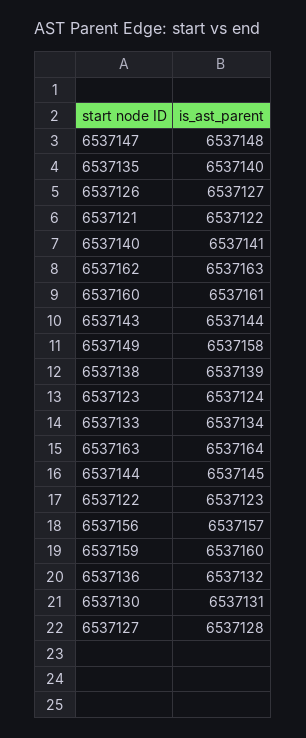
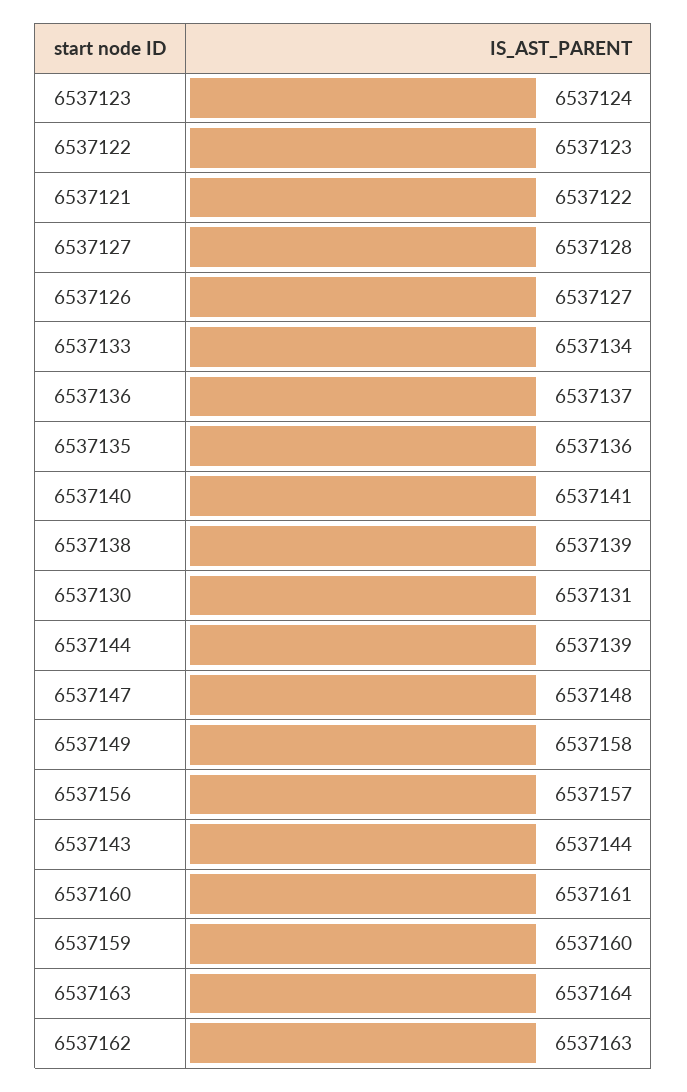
6537135: 6537140 -> 6537136
6537144: 6537145 -> 6537139
6537136: 6537132 -> 6537137

